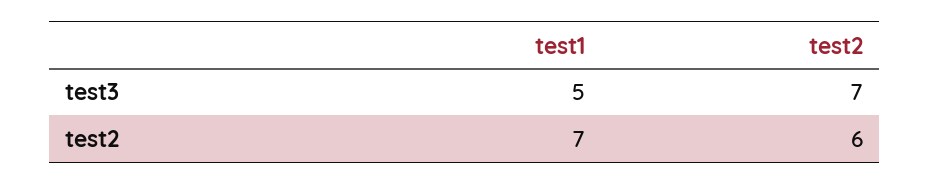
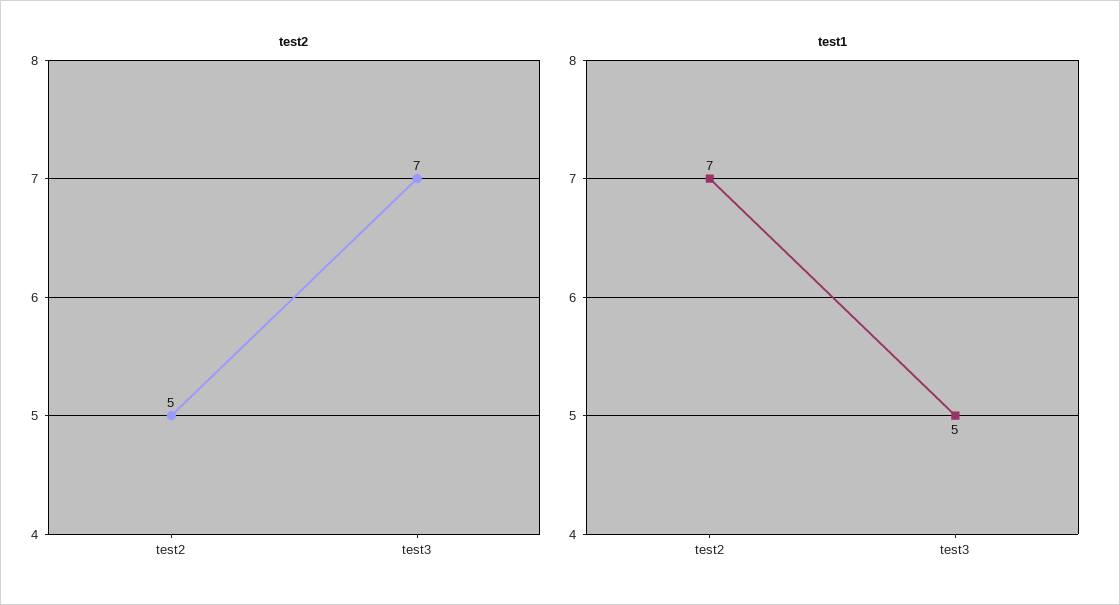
test2, test2: 6 -> 5

